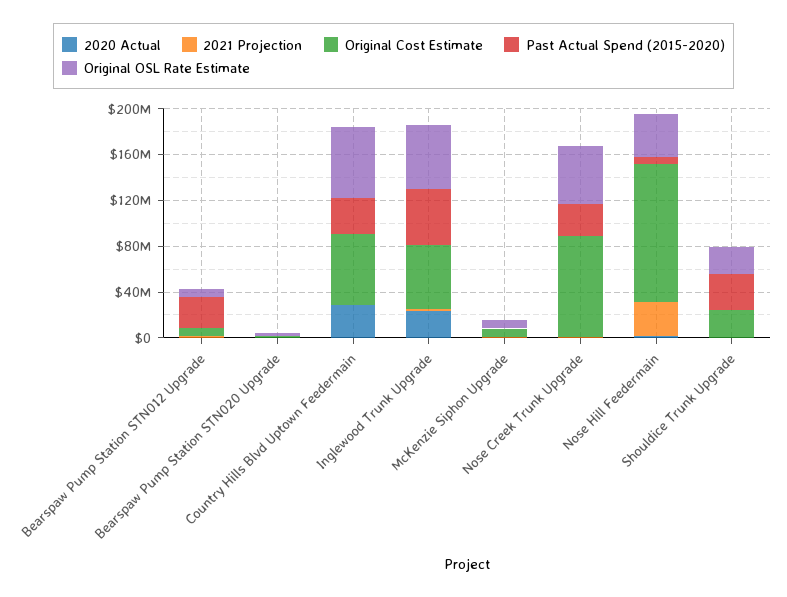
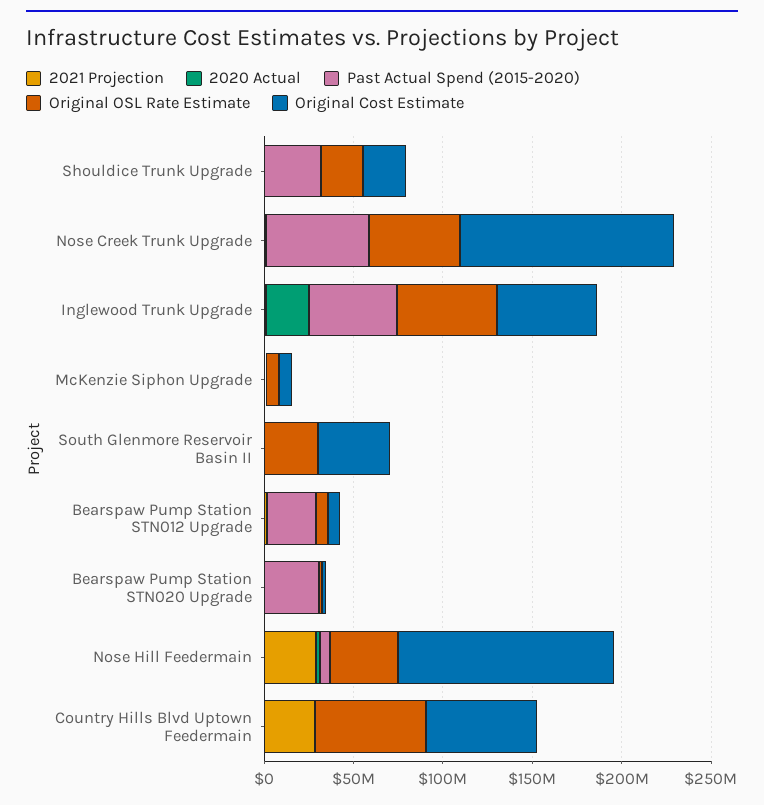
Past Actual Spend (2015-2020), Bearspaw Pump Station STN020 Upgrade: 0 -> 30000000
2020 Actual, Country Hills Blvd Uptown Feedermain: 30000000 -> 0
2021 Projection, Country Hills Blvd Uptown Feedermain: 0 -> 30000000
Past Actual Spend (2015-2020), Country Hills Blvd Uptown Feedermain: 30000000 -> 0
Original Cost Estimate, Nose Creek Trunk Upgrade: 90000000 -> 120000000
Past Actual Spend (2015-2020), Nose Creek Trunk Upgrade: 30000000 -> 60000000
2021 Projection, South Glenmore Reservoir Basin II: none -> 0
2020 Actual, South Glenmore Reservoir Basin II: none -> 0
Past Actual Spend (2015-2020), South Glenmore Reservoir Basin II: none -> 0
Original OSL Rate Estimate, South Glenmore Reservoir Basin II: none -> 30000000
Original Cost Estimate, South Glenmore Reservoir Basin II: none -> 40000000

